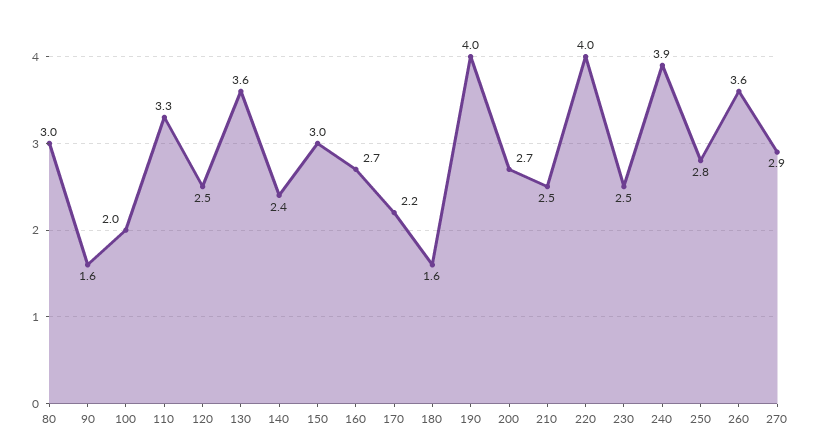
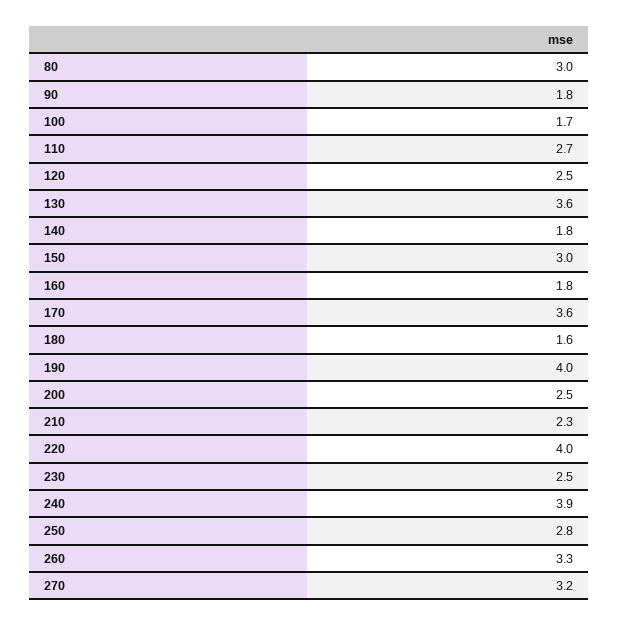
90: 1.6 -> 1.8
100: 2 -> 1.7
110: 3.3 -> 2.7
140: 2.4 -> 1.8
160: 2.7 -> 1.8
170: 2.2 -> 3.6
200: 2.7 -> 2.5
210: 2.5 -> 2.3
260: 3.6 -> 3.3
270: 2.9 -> 3.2

